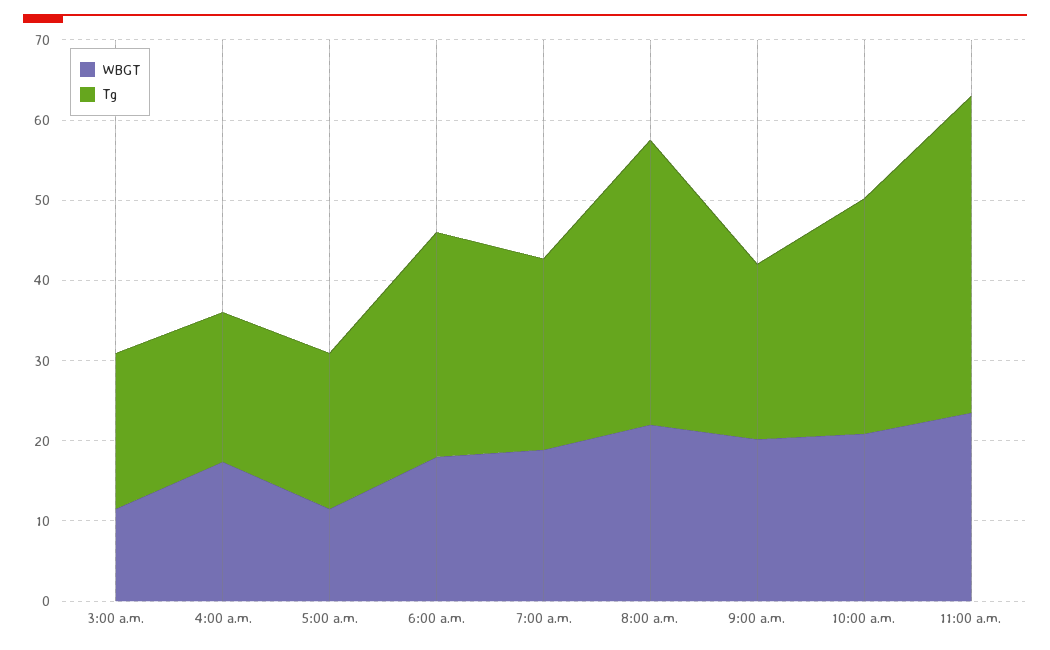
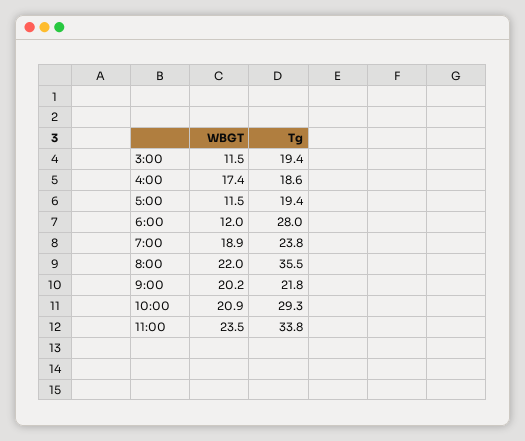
WBGT, 6:00 a.m.: 18 -> 12
Tg, 11:00 a.m.: 40 -> 33.8

